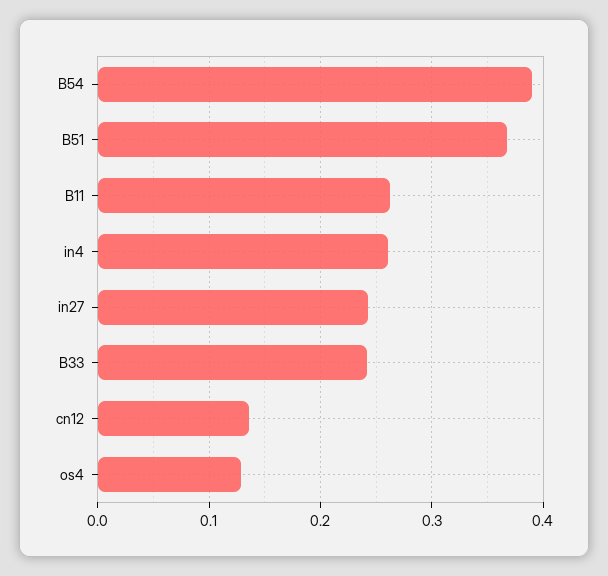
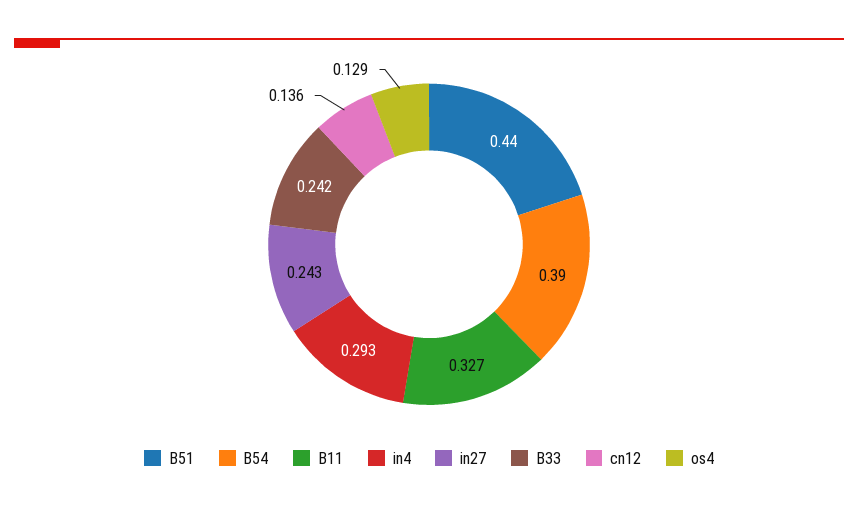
B51: 0.37 -> 0.44
B11: 0.26 -> 0.327
in4: 0.26 -> 0.293

